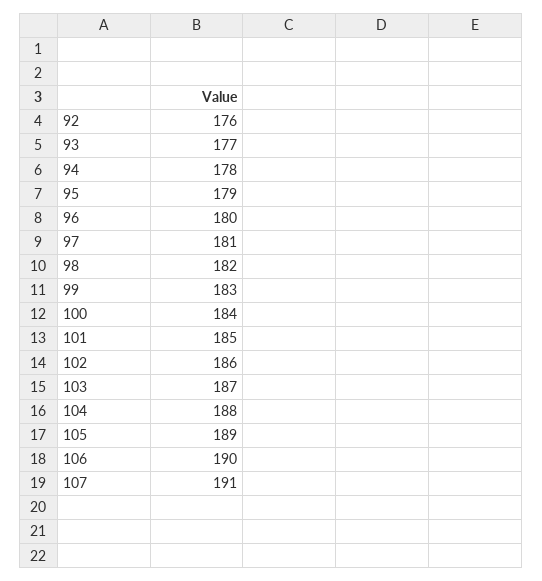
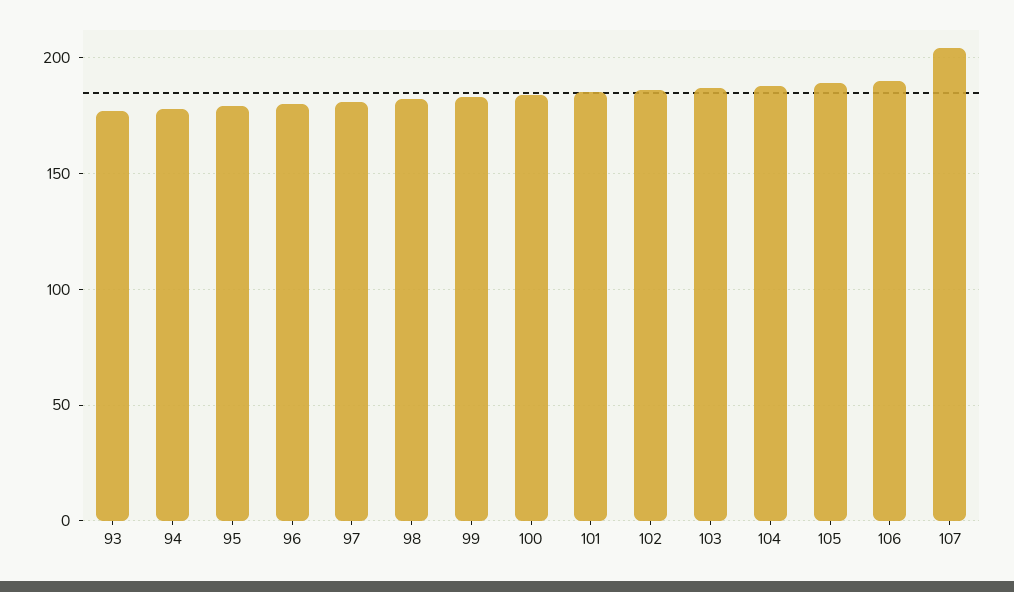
92: 176 -> none
107: 191 -> 205

